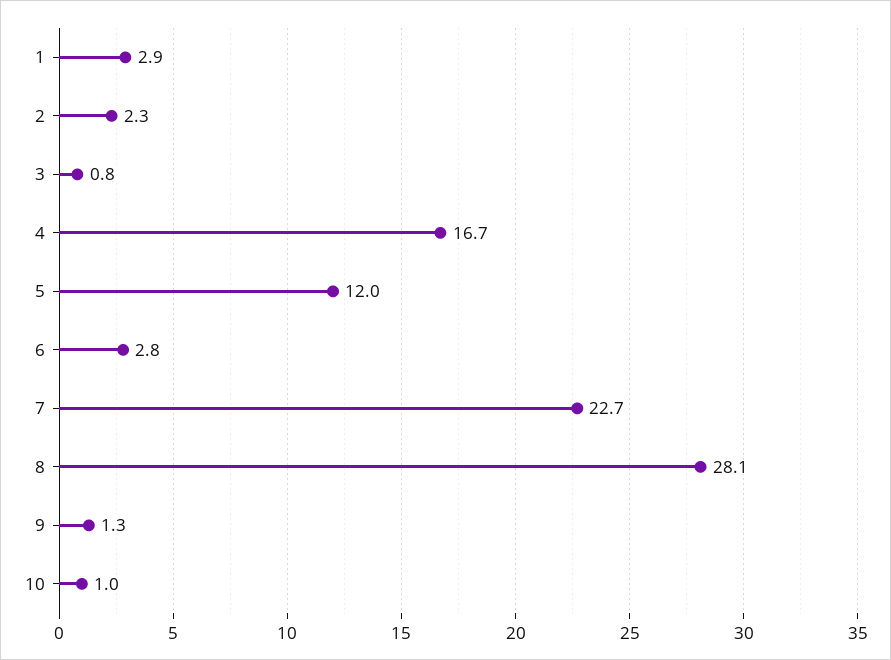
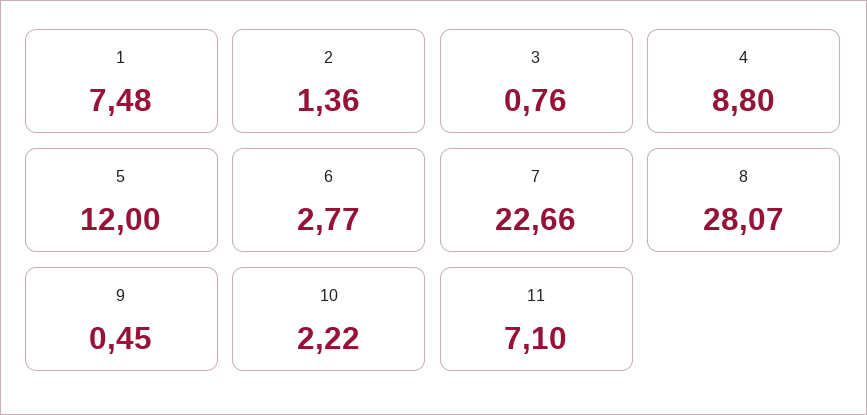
1: 2.9 -> 7.48
2: 2.3 -> 1.36
4: 16.7 -> 8.8
9: 1.3 -> 0.45
10: 1 -> 2.22
11: none -> 7.1

